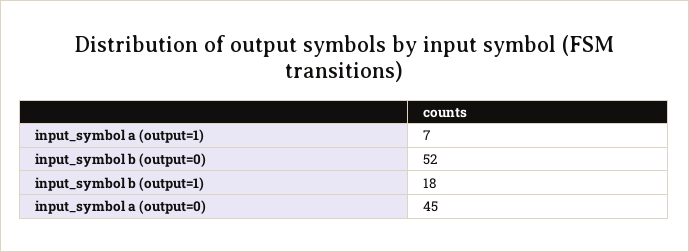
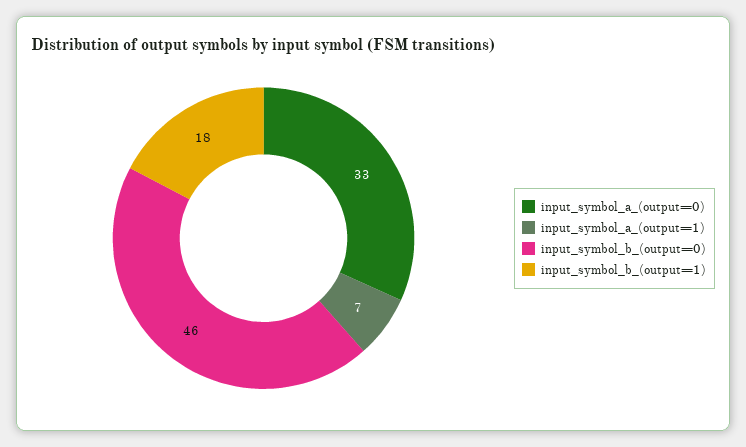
input_symbol b (output=0): 52 -> 46
input_symbol a (output=0): 45 -> 33

